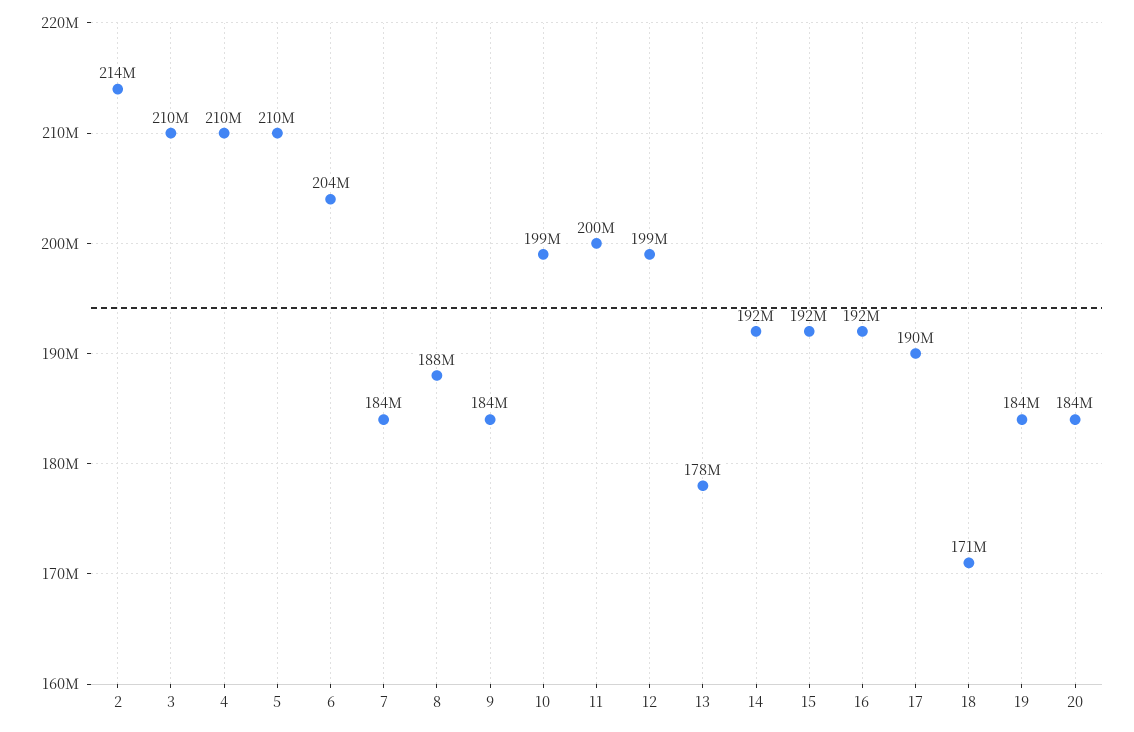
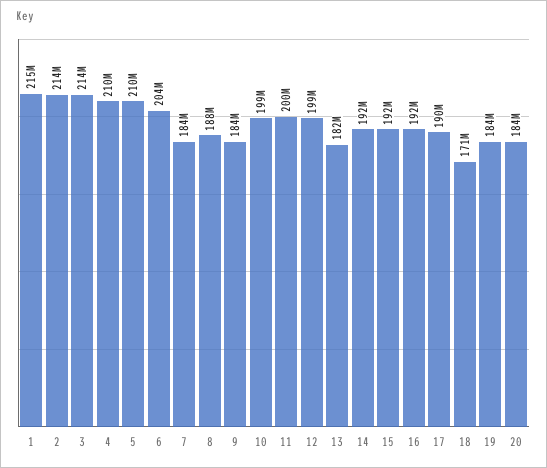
3: 210000000 -> 214000000
13: 178000000 -> 182000000
1: none -> 215000000

